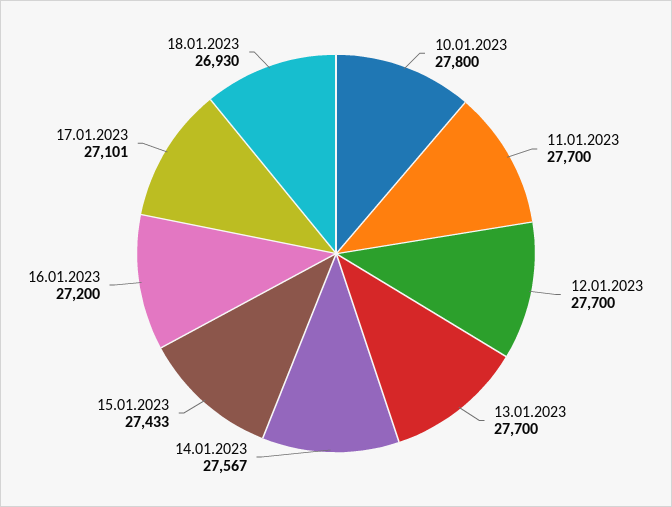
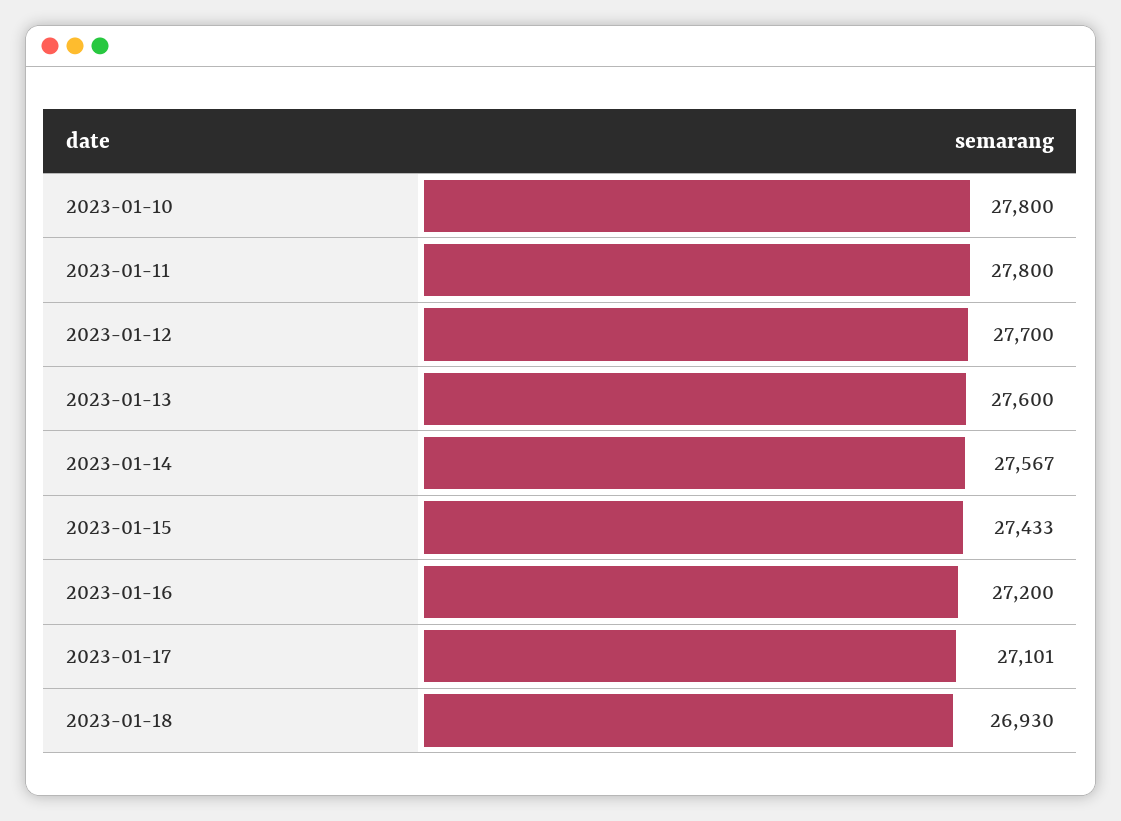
11.01.2023: 27700 -> 27800
13.01.2023: 27700 -> 27600

